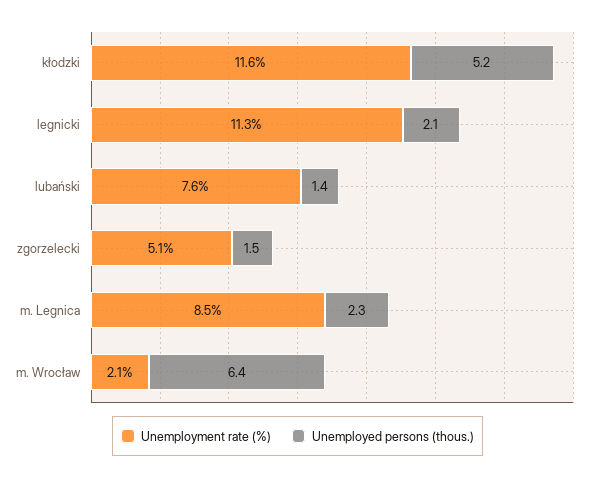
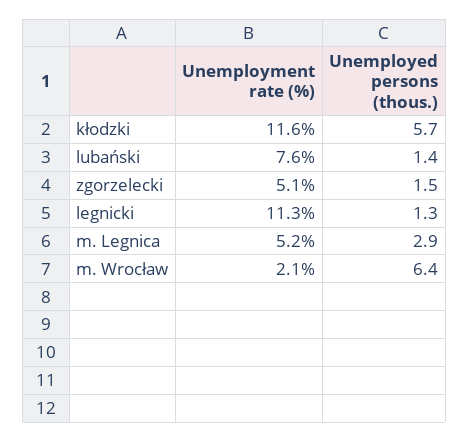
Unemployed persons (thous.), kłodzki: 5.2 -> 5.7
Unemployed persons (thous.), legnicki: 2.1 -> 1.3
Unemployment rate (%), m. Legnica: 8.5 -> 5.2
Unemployed persons (thous.), m. Legnica: 2.3 -> 2.9

